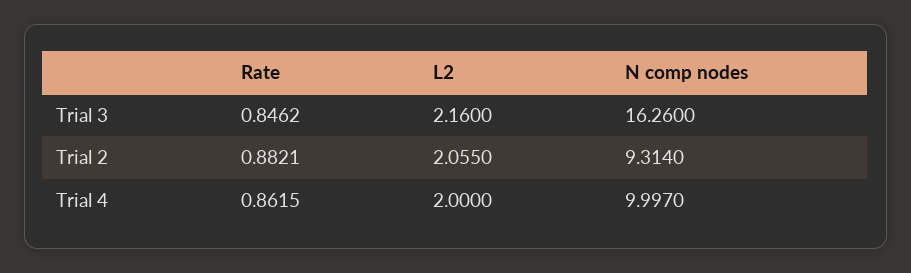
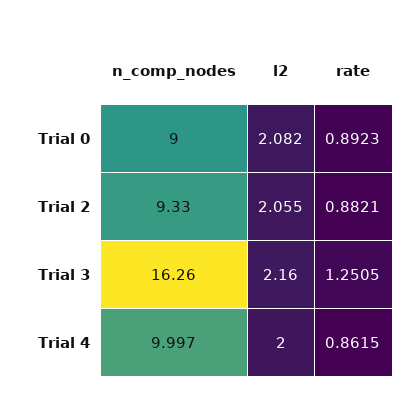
Rate, Trial 3: 0.8462 -> 1.2505
N comp nodes, Trial 2: 9.314 -> 9.33
N comp nodes, Trial 0: none -> 9
L2, Trial 0: none -> 2.082
Rate, Trial 0: none -> 0.8923

